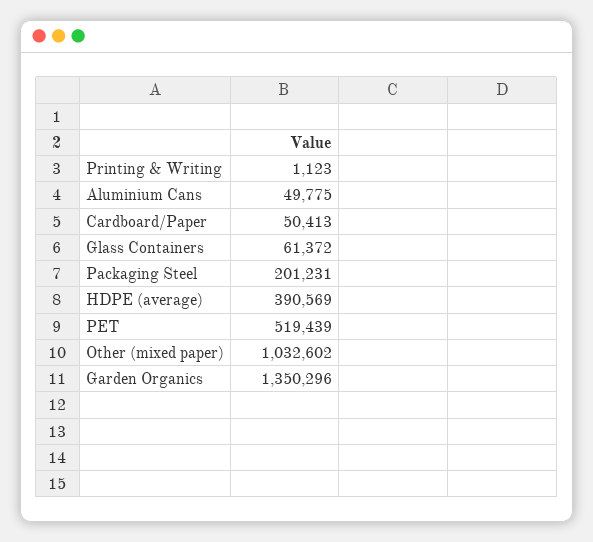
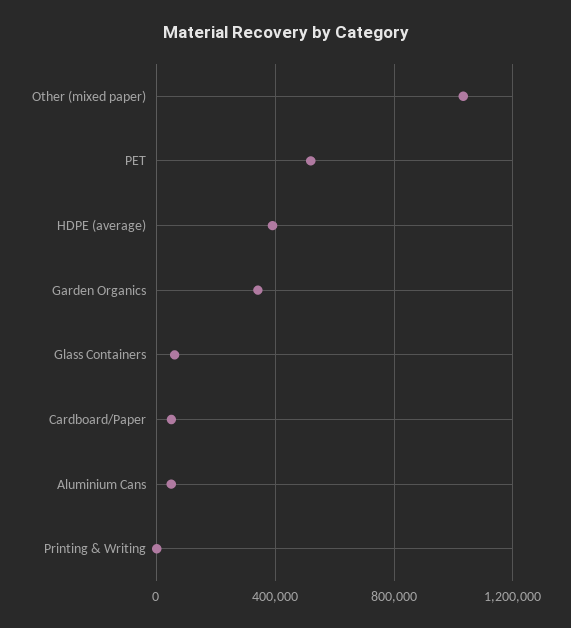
Packaging Steel: 201231 -> none
Garden Organics: 1350296 -> 350000

